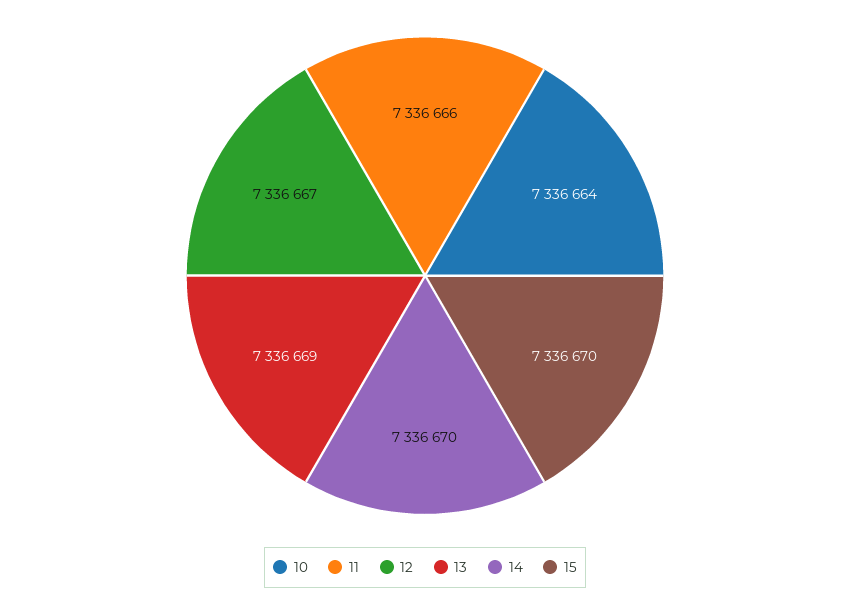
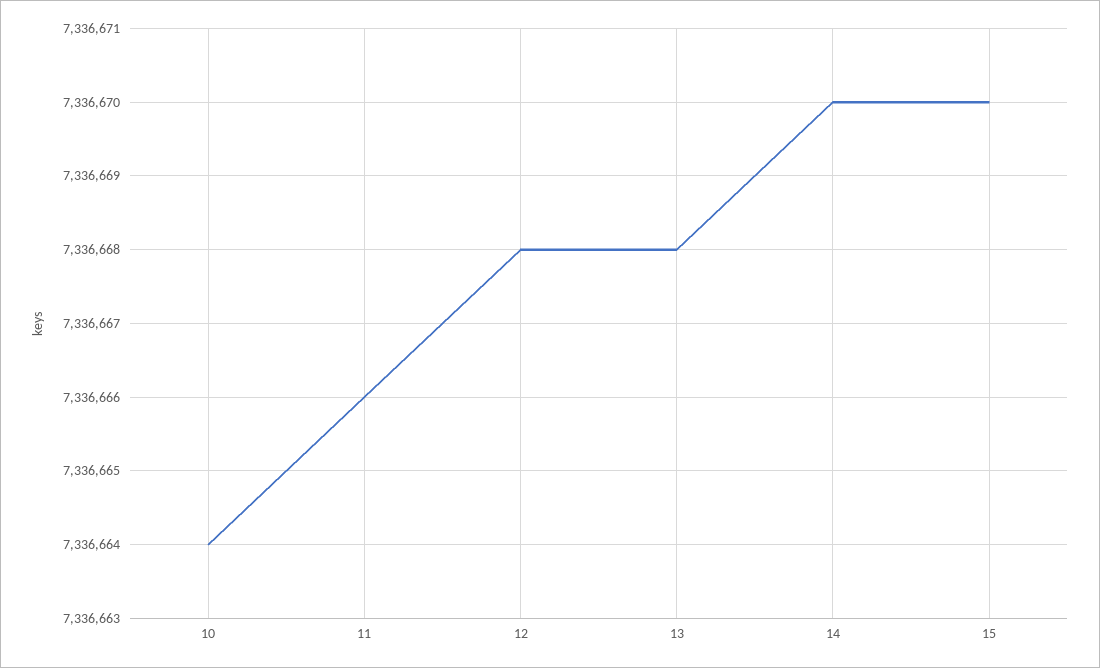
12: 7336667 -> 7336668
13: 7336669 -> 7336668

